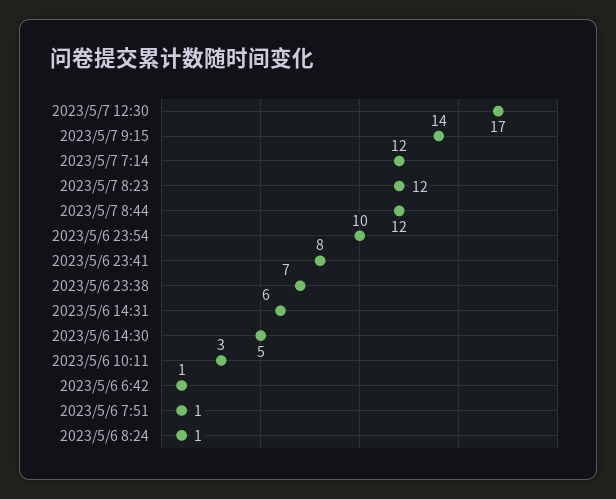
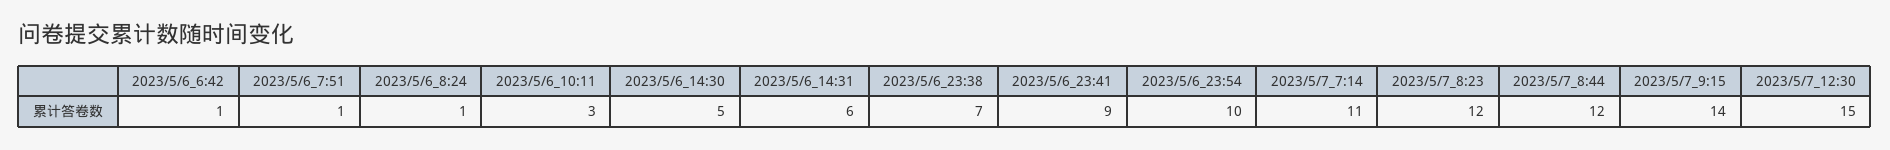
2023/5/7 12:30: 17 -> 15
2023/5/7 7:14: 12 -> 11
2023/5/6 23:41: 8 -> 9

